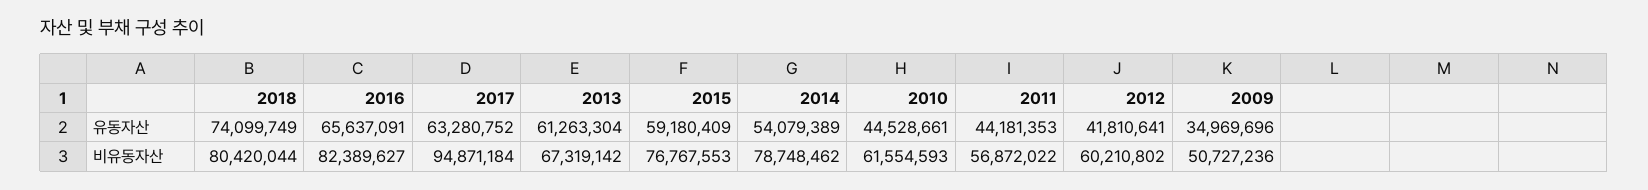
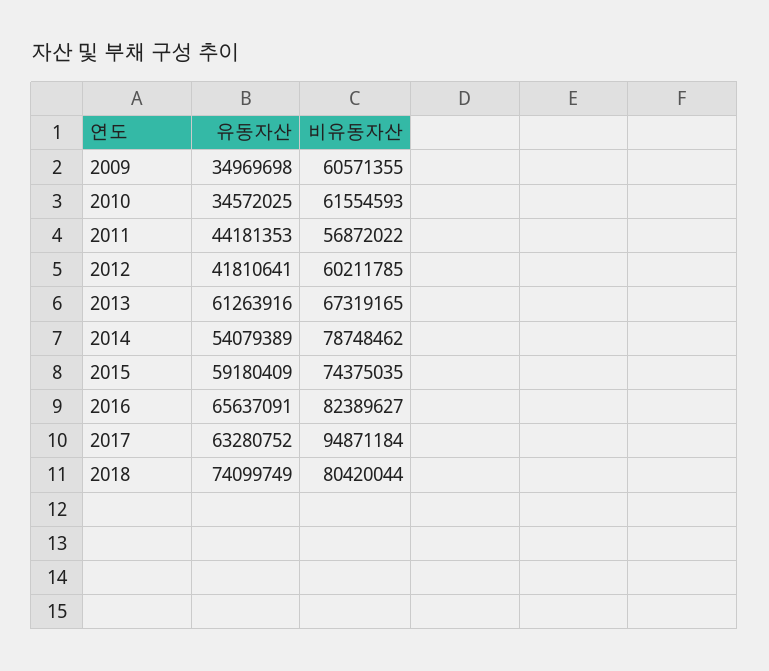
2013, 유동자산: 61263304 -> 61263916
2010, 유동자산: 44528661 -> 34572025
2009, 유동자산: 34969696 -> 34969698
2013, 비유동자산: 67319142 -> 67319165
2015, 비유동자산: 76767553 -> 74375035
2012, 비유동자산: 60210802 -> 60211785
2009, 비유동자산: 50727236 -> 60571355

